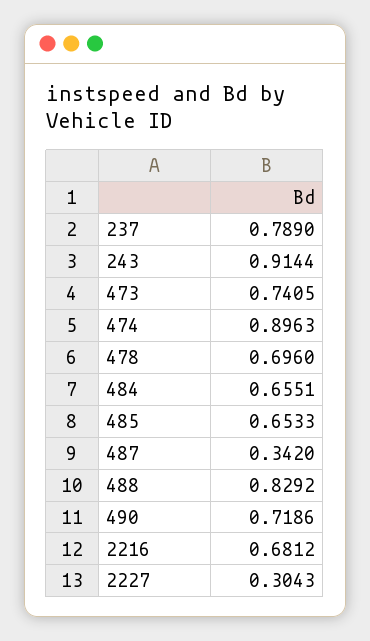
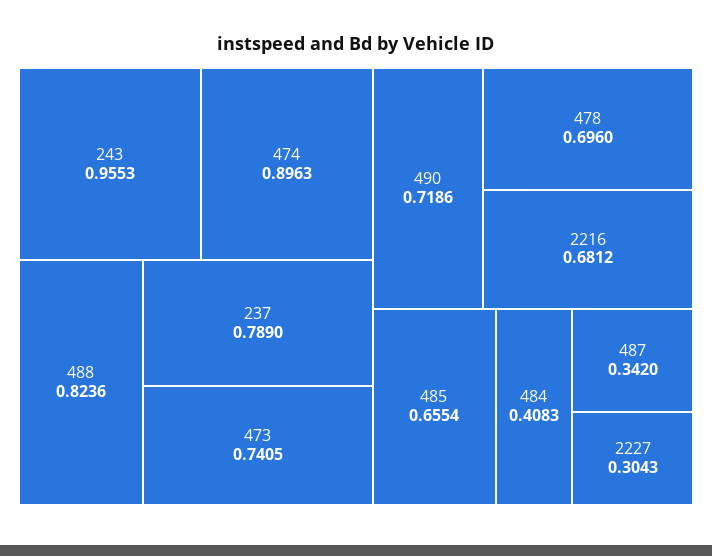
243: 0.9144 -> 0.9553
484: 0.6551 -> 0.4083
485: 0.6533 -> 0.6554
488: 0.8292 -> 0.8236

